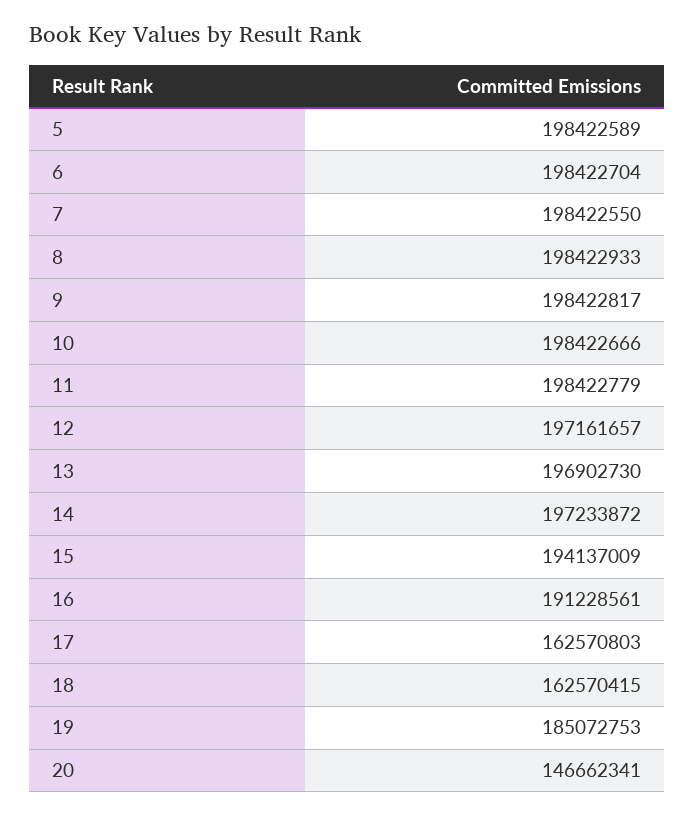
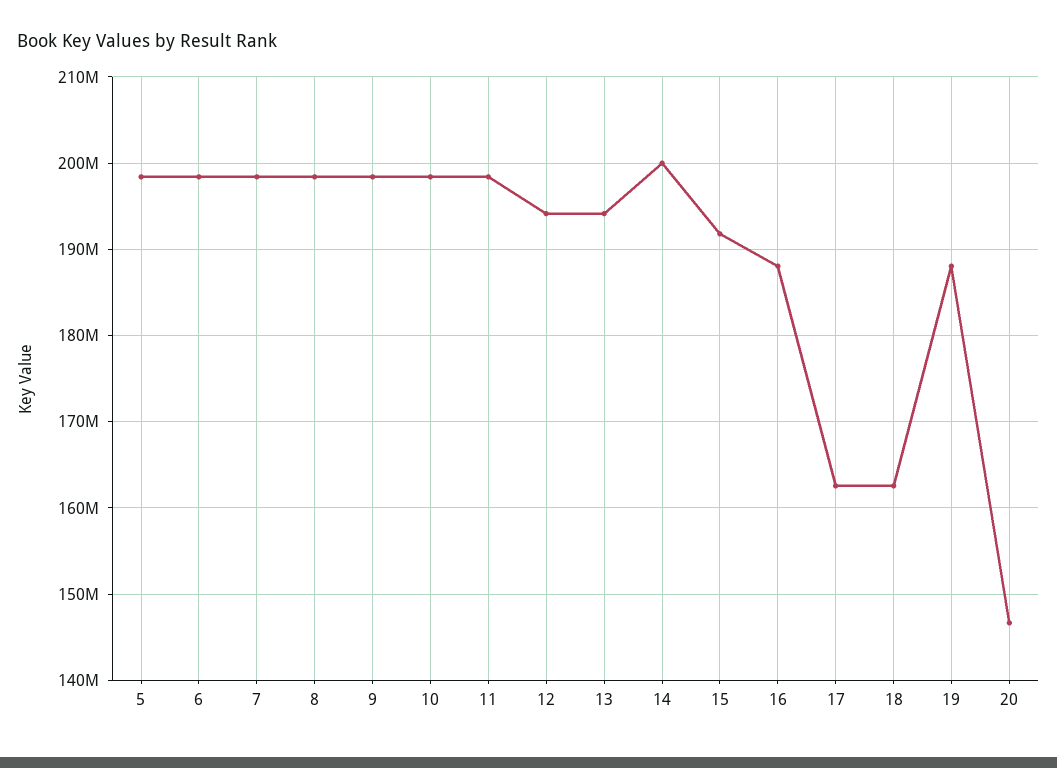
12: 197161657 -> 194000000
13: 196902730 -> 194000000
14: 197233872 -> 200000000
15: 194137009 -> 192000000
16: 191228561 -> 188000000
19: 185072753 -> 188000000

